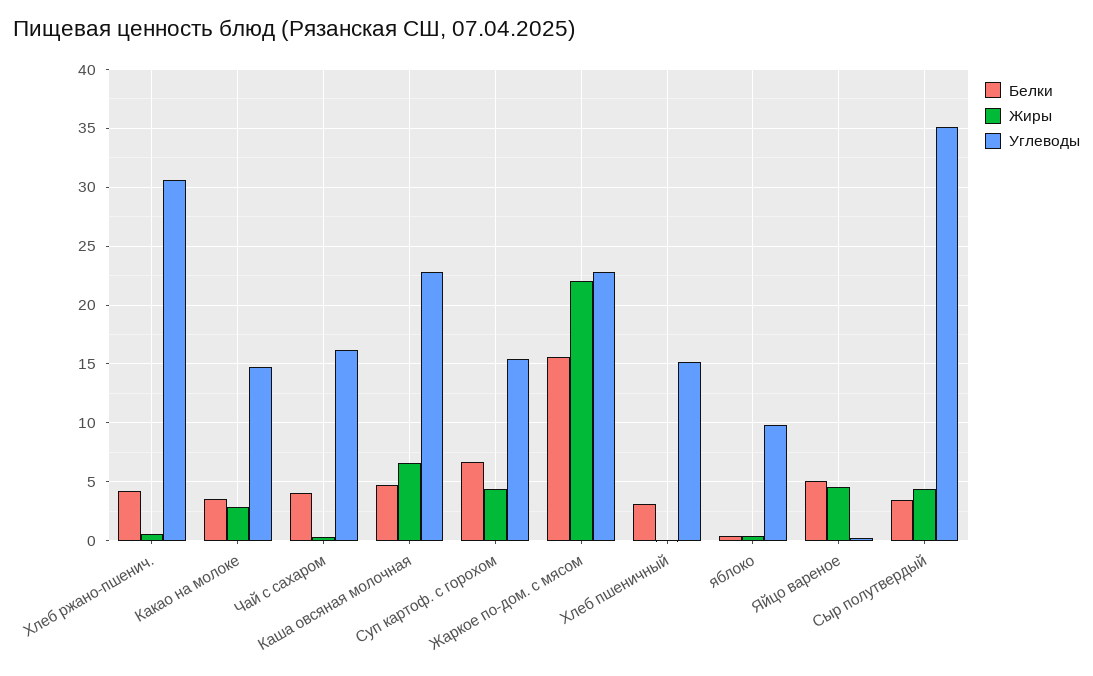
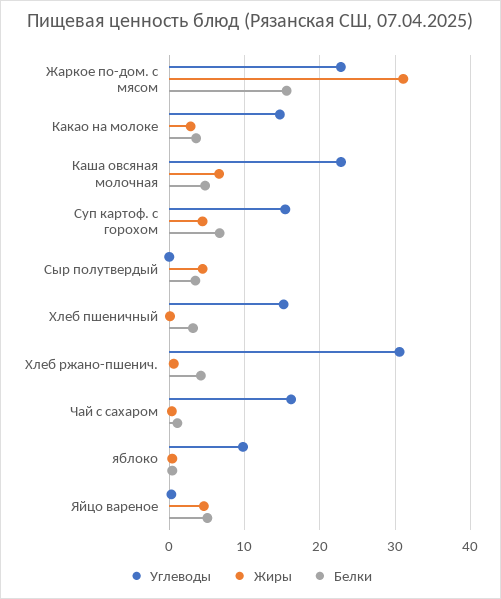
Белки, Чай с сахаром: 4 -> 1
Жиры, Жаркое по-дом. с мясом: 22 -> 31
Углеводы, Сыр полутвердый: 35 -> 0

